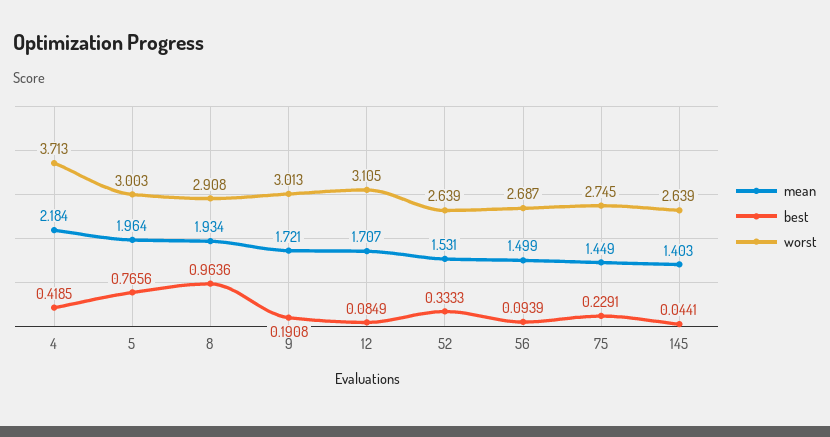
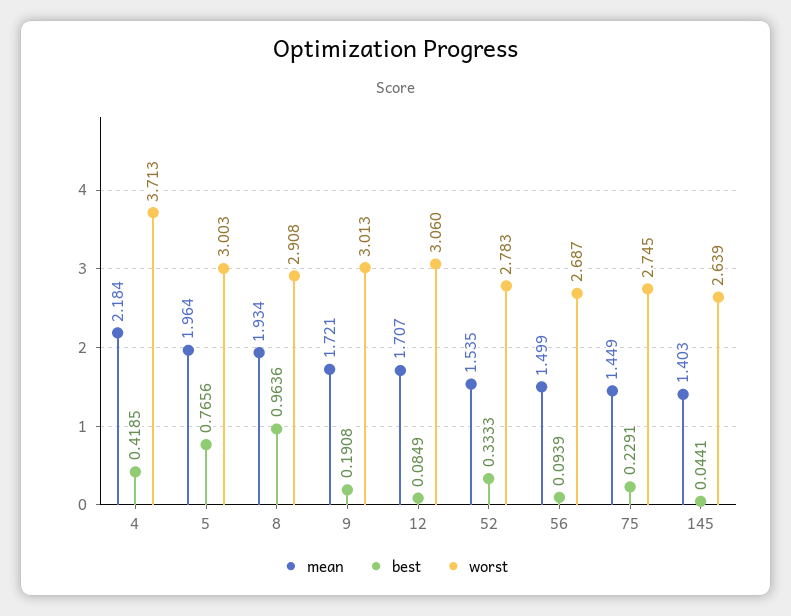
worst, 12: 3.105 -> 3.06
mean, 52: 1.531 -> 1.535
worst, 52: 2.639 -> 2.783

